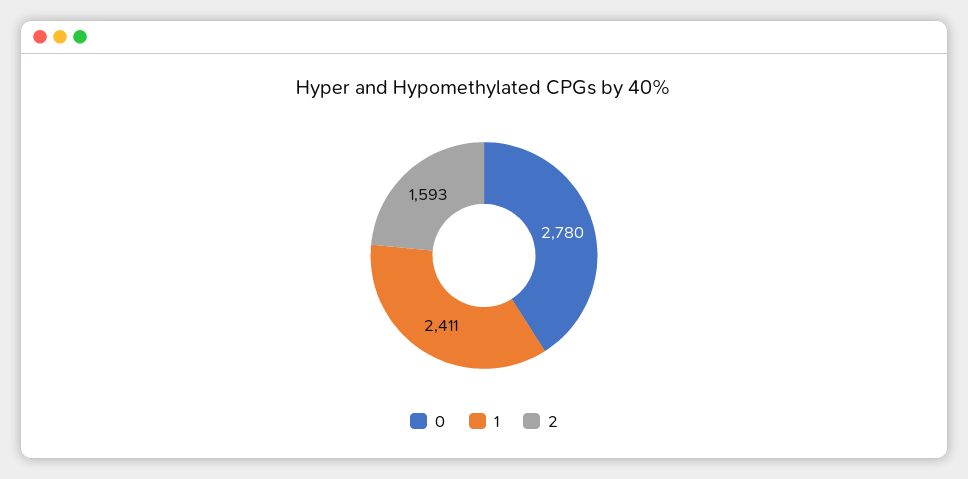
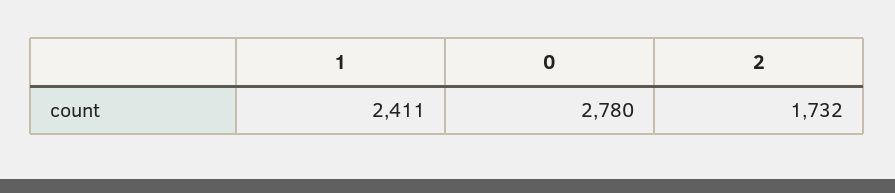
2: 1593 -> 1732

